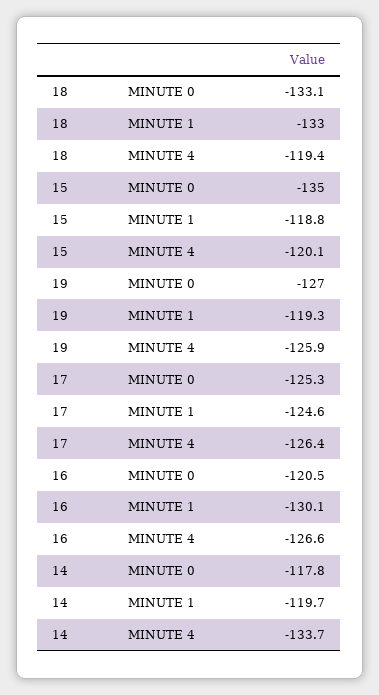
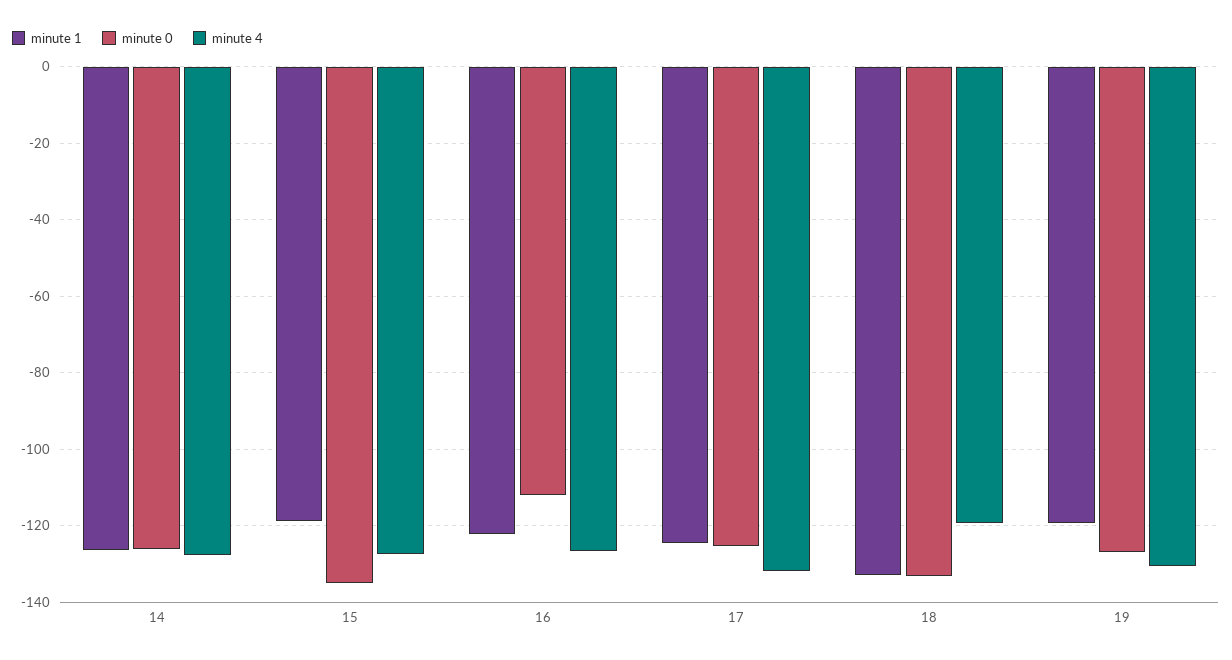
MINUTE 4, 15: -120.1 -> -128
MINUTE 4, 19: -125.9 -> -130
MINUTE 4, 17: -126.4 -> -132
MINUTE 0, 16: -120.5 -> -112
MINUTE 1, 16: -130.1 -> -122
MINUTE 0, 14: -117.8 -> -126
MINUTE 1, 14: -119.7 -> -126
MINUTE 4, 14: -133.7 -> -128

